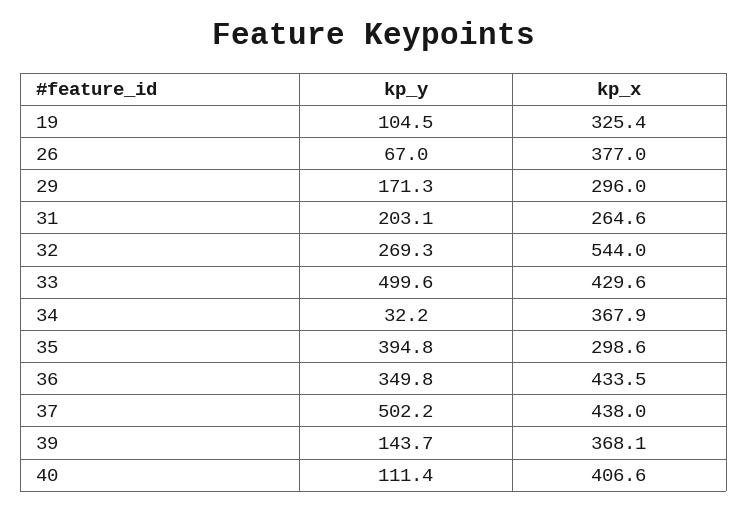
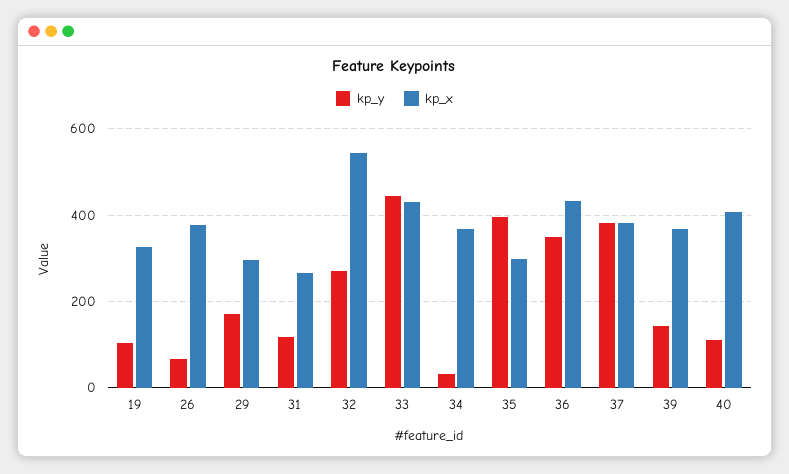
kp_y, 31: 203.1 -> 120
kp_y, 33: 499.6 -> 440
kp_y, 37: 502.2 -> 380
kp_x, 37: 438 -> 380

